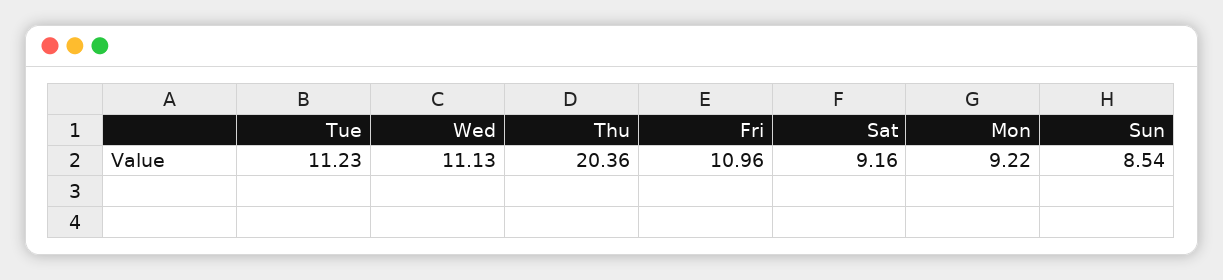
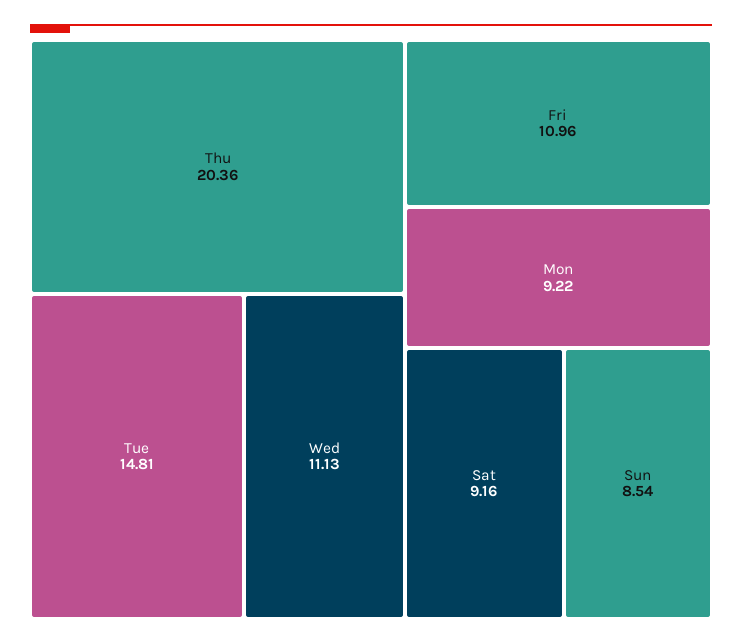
Tue: 11.23 -> 14.81

